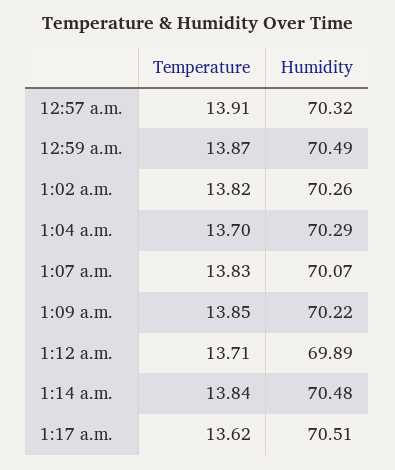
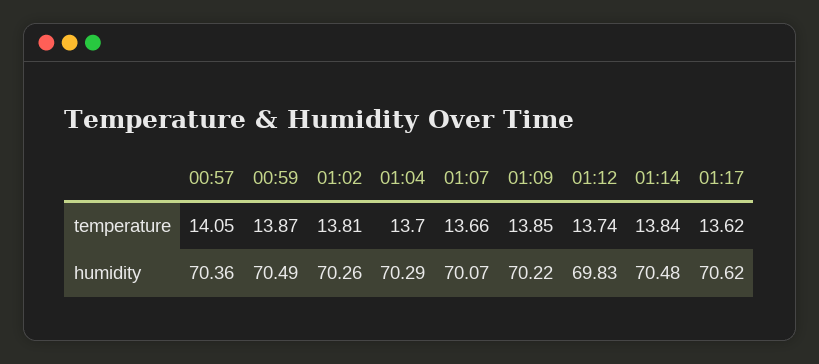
Temperature, 12:57 a.m.: 13.91 -> 14.05
Humidity, 12:57 a.m.: 70.32 -> 70.36
Temperature, 1:02 a.m.: 13.82 -> 13.81
Temperature, 1:07 a.m.: 13.83 -> 13.66
Temperature, 1:12 a.m.: 13.71 -> 13.74
Humidity, 1:12 a.m.: 69.89 -> 69.83
Humidity, 1:17 a.m.: 70.51 -> 70.62

